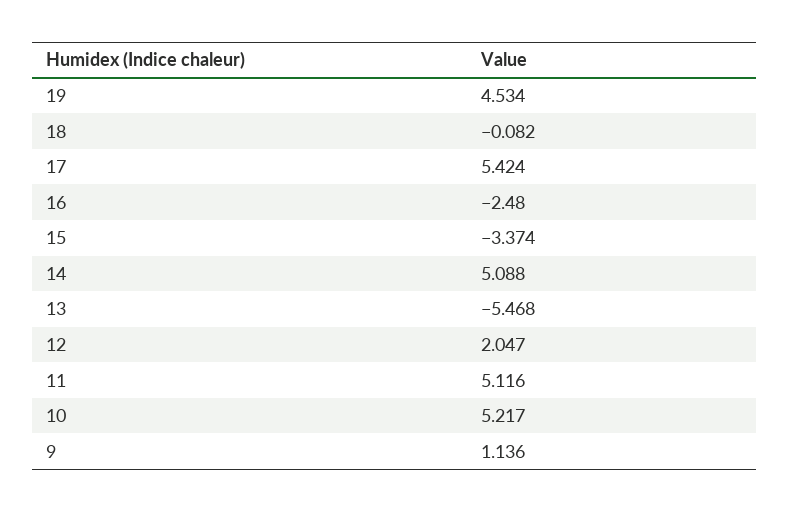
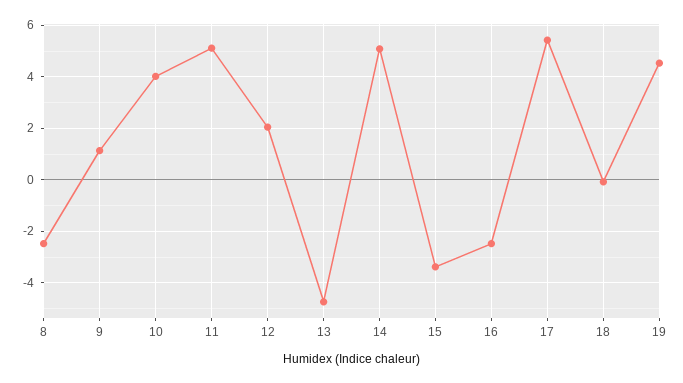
13: -5.468 -> -4.75
10: 5.217 -> 4
8: none -> -2.5

